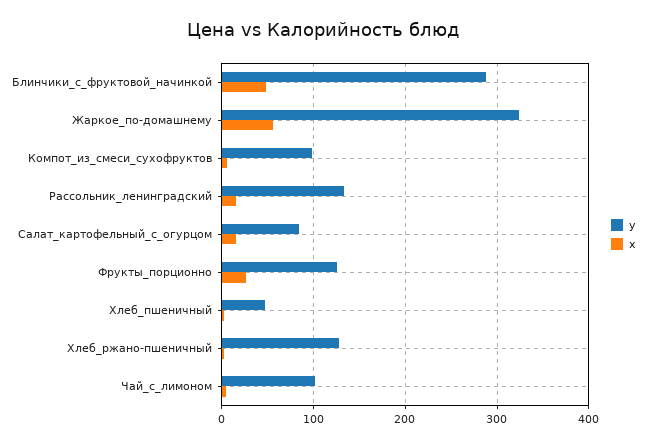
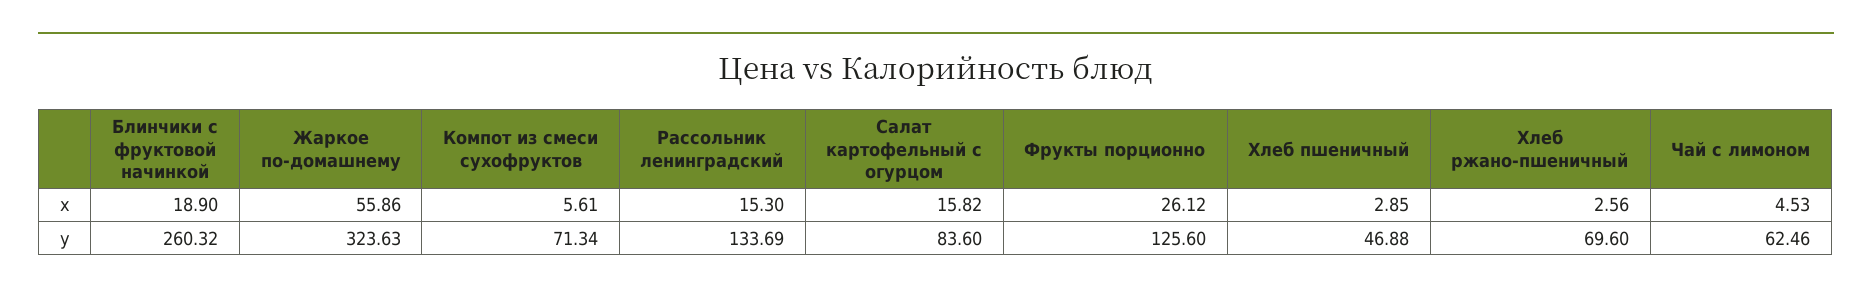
y, Блинчики_с_фруктовой_начинкой: 290 -> 260.32
x, Блинчики_с_фруктовой_начинкой: 50 -> 18.9
y, Компот_из_смеси_сухофруктов: 100 -> 71.34
y, Хлеб_ржано-пшеничный: 130 -> 69.6
y, Чай_с_лимоном: 100 -> 62.46

